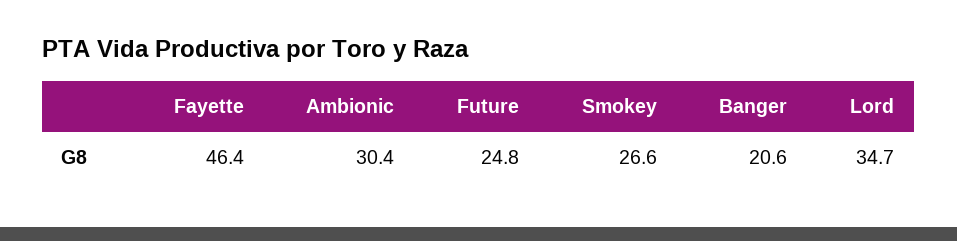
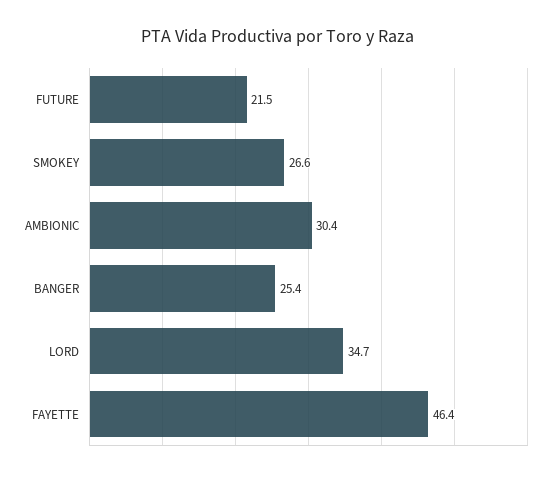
Future: 24.8 -> 21.5
Banger: 20.6 -> 25.4

